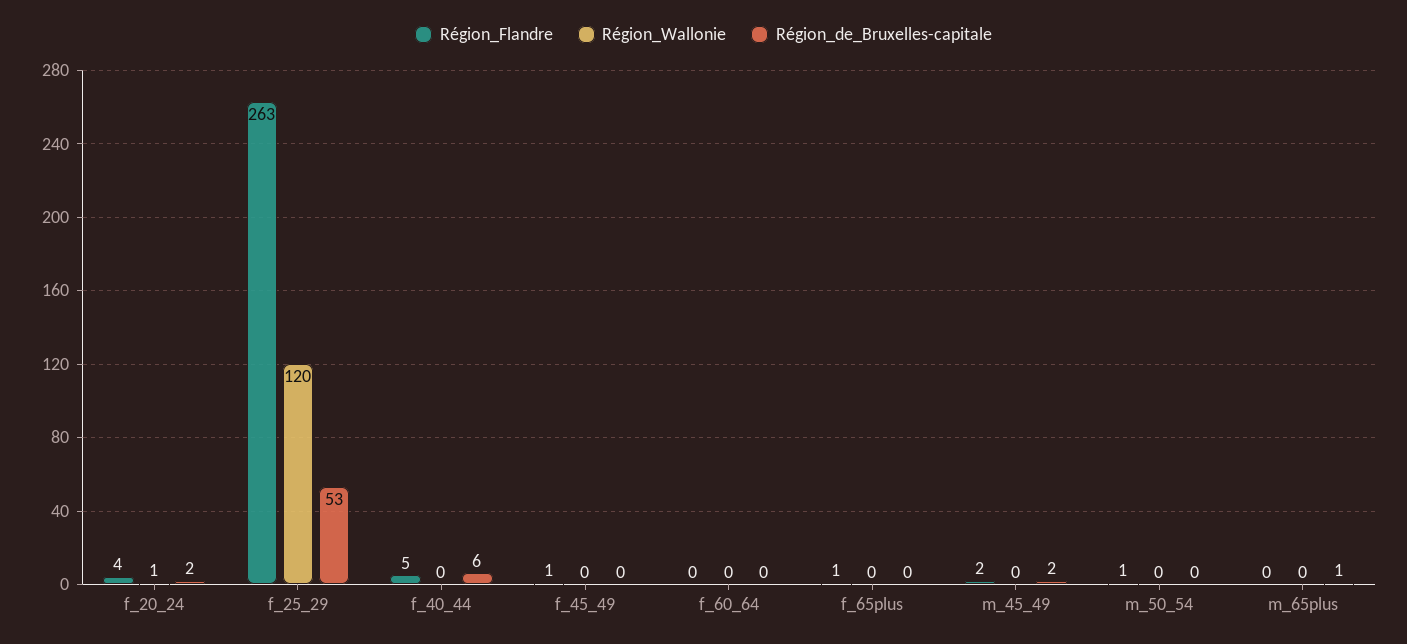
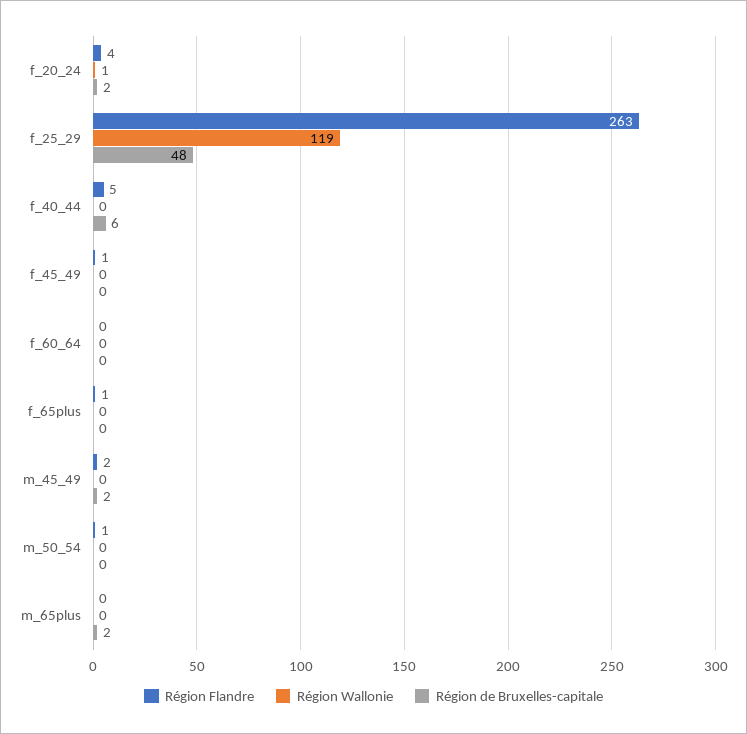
Région_Wallonie, f_25_29: 120 -> 119
Région_de_Bruxelles-capitale, f_25_29: 53 -> 48
Région_de_Bruxelles-capitale, m_65plus: 1 -> 2

